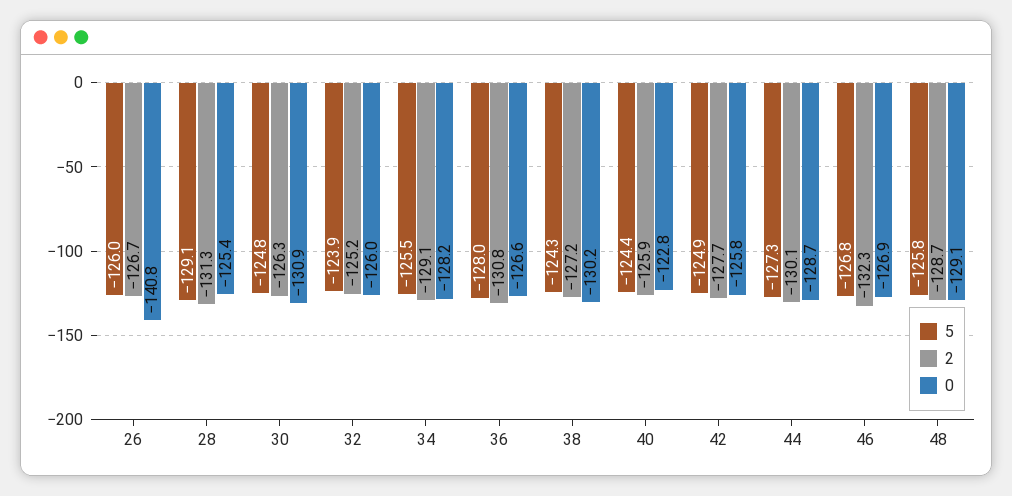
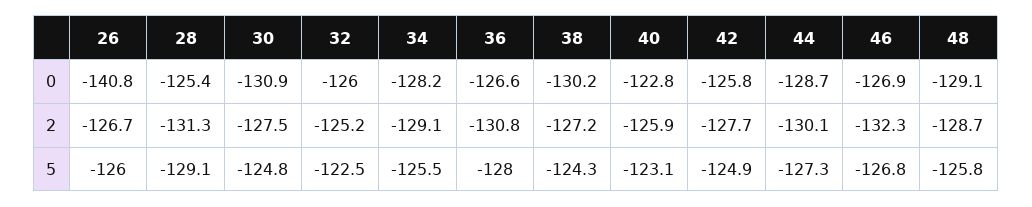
2, 30: -126.3 -> -127.5
5, 32: -123.9 -> -122.5
5, 40: -124.4 -> -123.1

